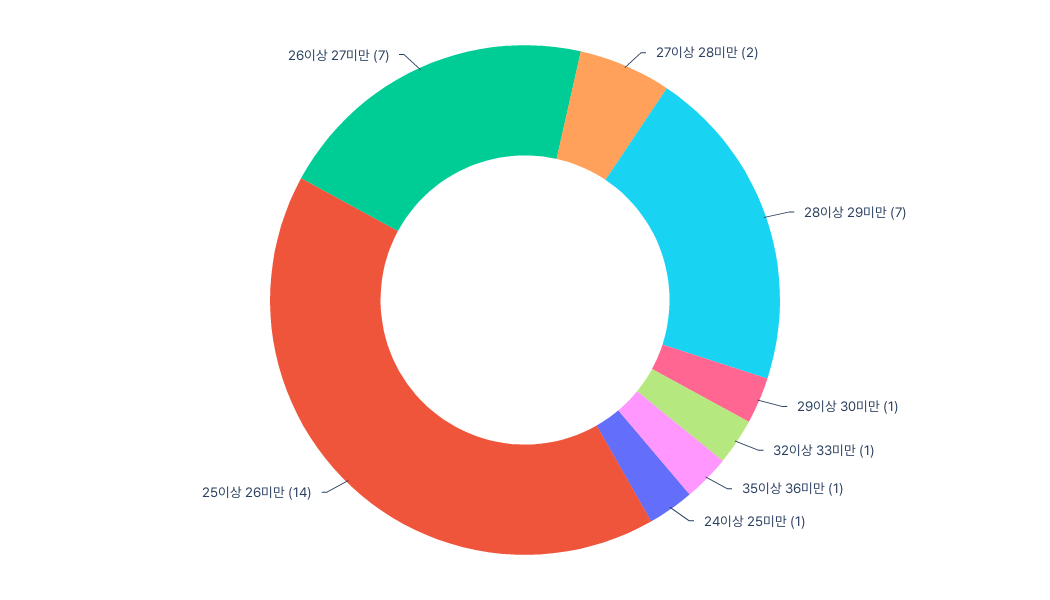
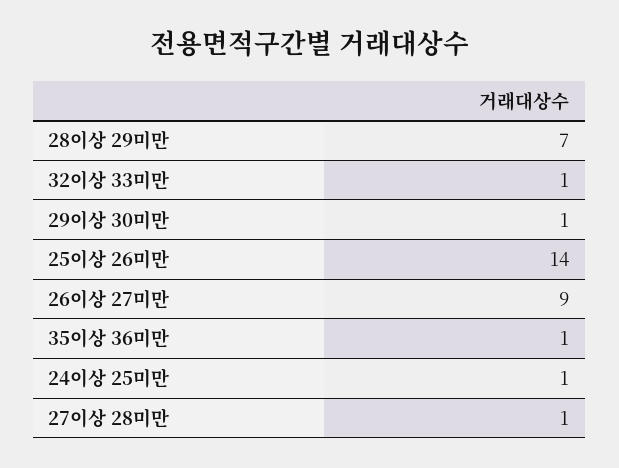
27이상 28미만: 2 -> 1
26이상 27미만: 7 -> 9

